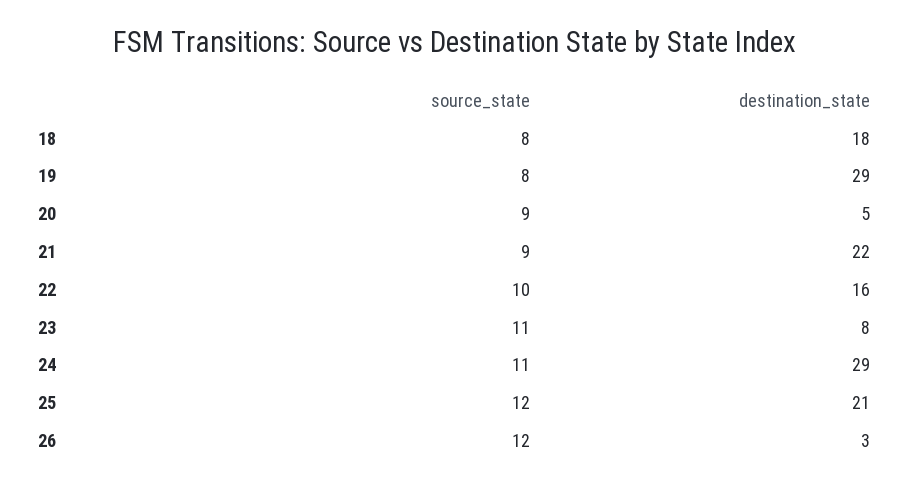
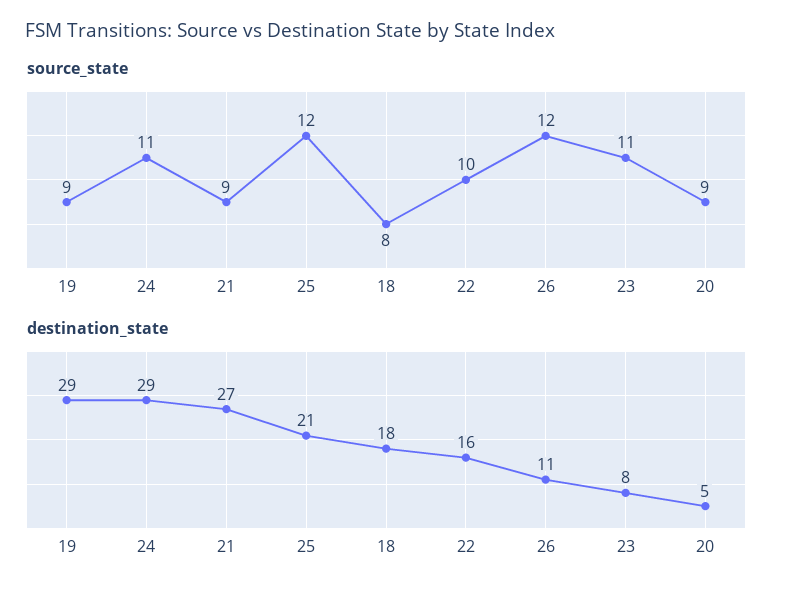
source_state, 19: 8 -> 9
destination_state, 21: 22 -> 27
destination_state, 26: 3 -> 11

